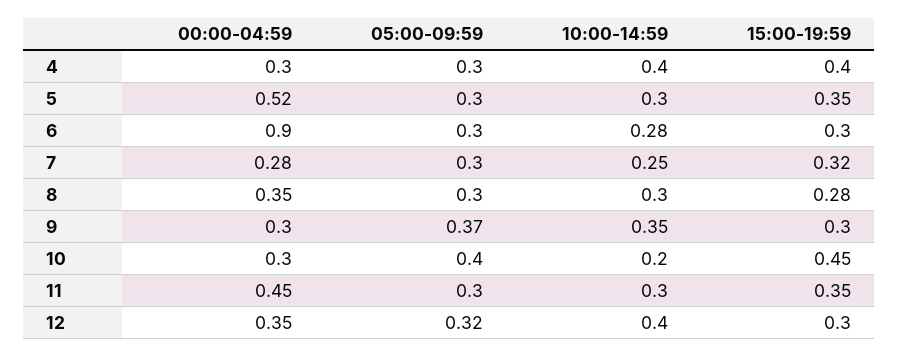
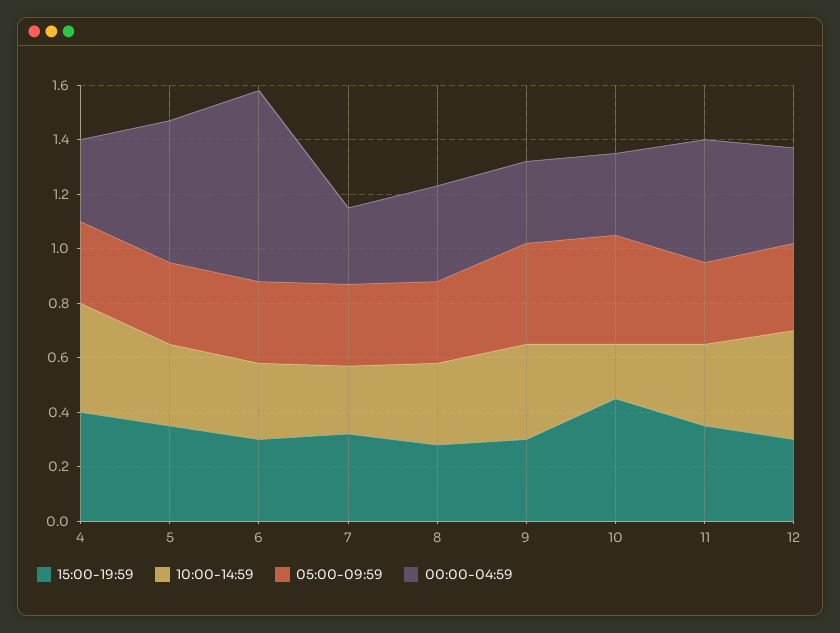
00:00-04:59, 6: 0.9 -> 0.7

